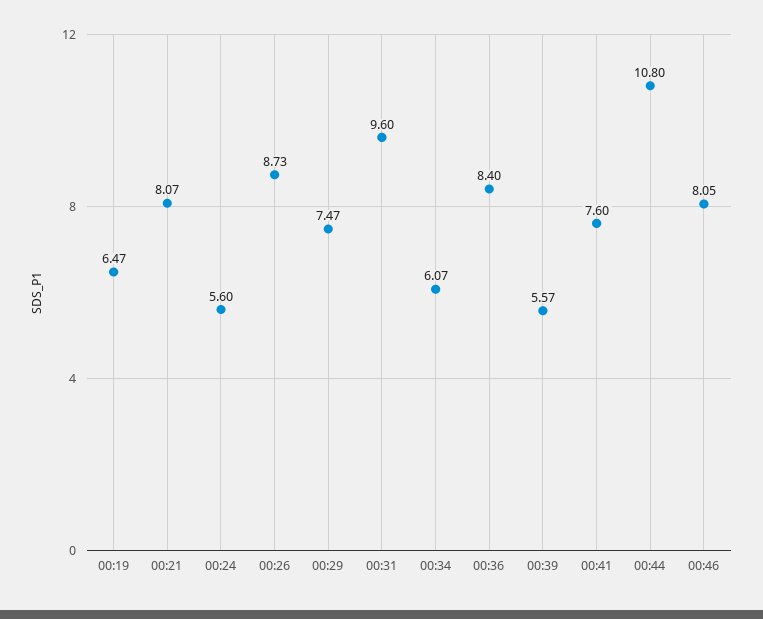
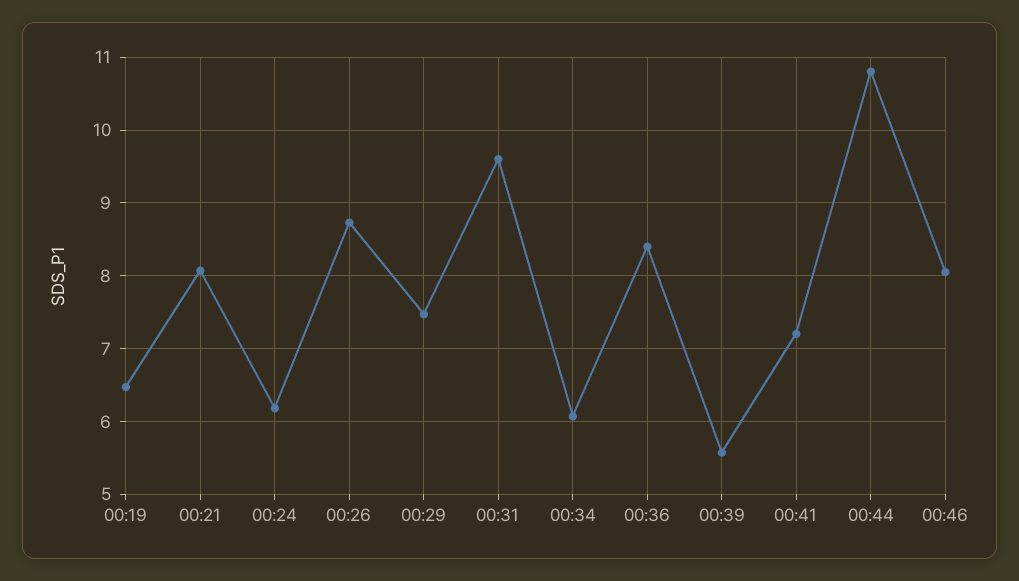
00:24: 5.6 -> 6.2
00:41: 7.6 -> 7.2

